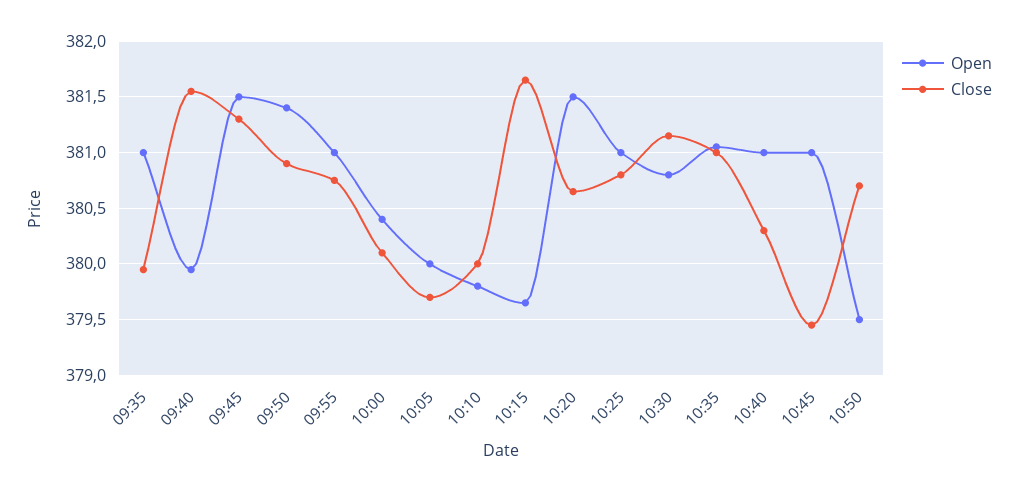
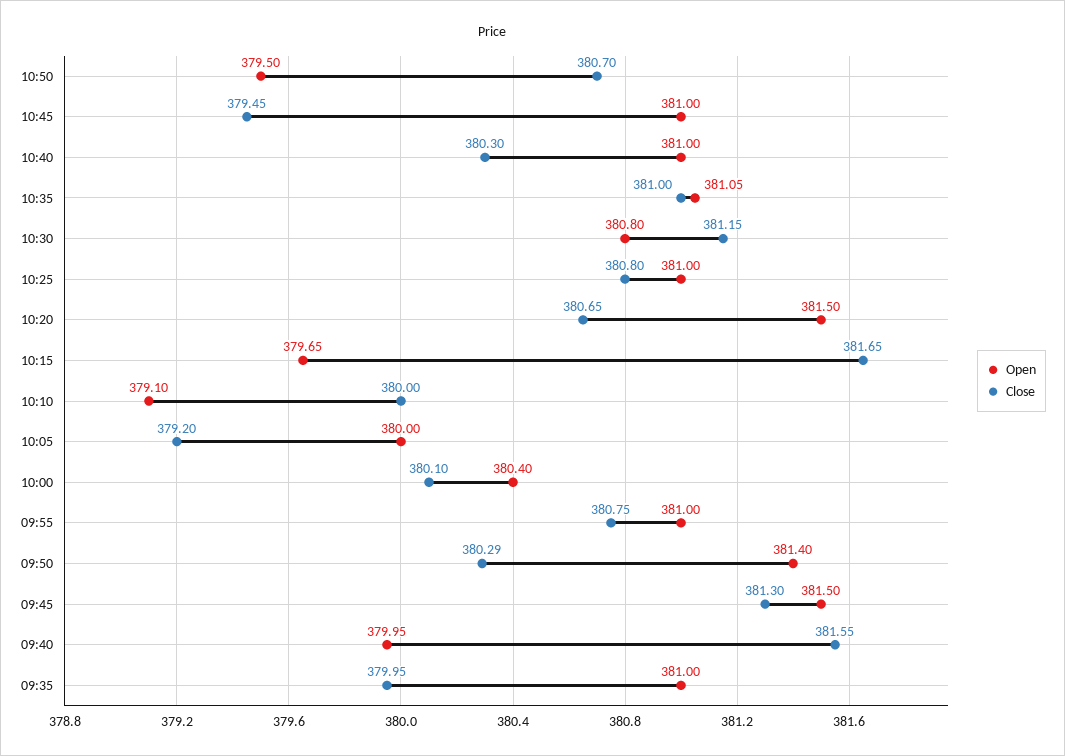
Close, 09:50: 380.9 -> 380.29
Close, 10:05: 379.7 -> 379.2
Open, 10:10: 379.8 -> 379.1

